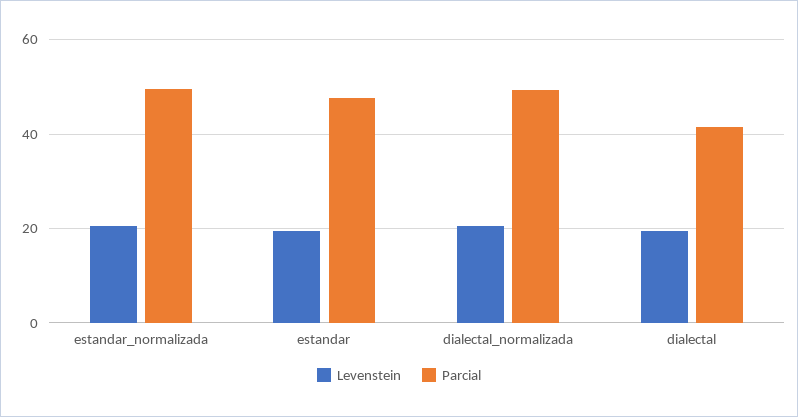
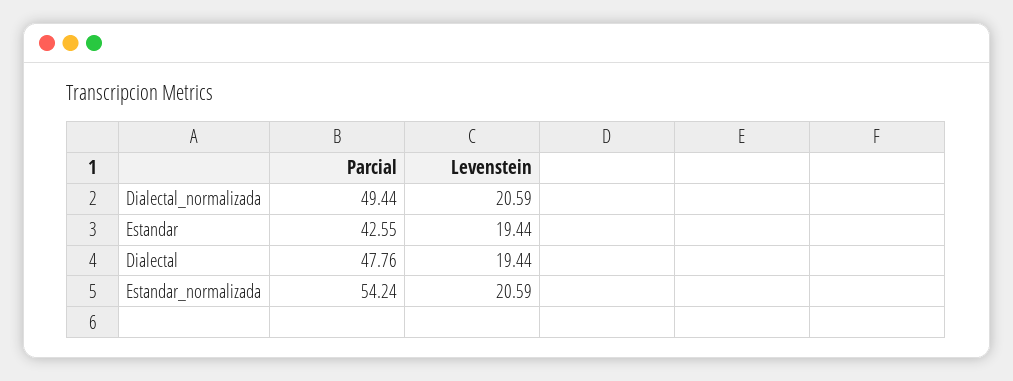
Parcial, estandar_normalizada: 50 -> 54.24
Parcial, estandar: 48 -> 42.55
Parcial, dialectal: 42 -> 47.76

